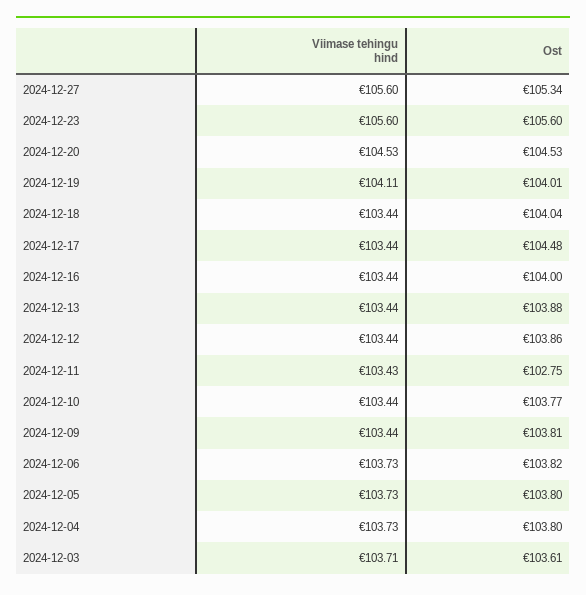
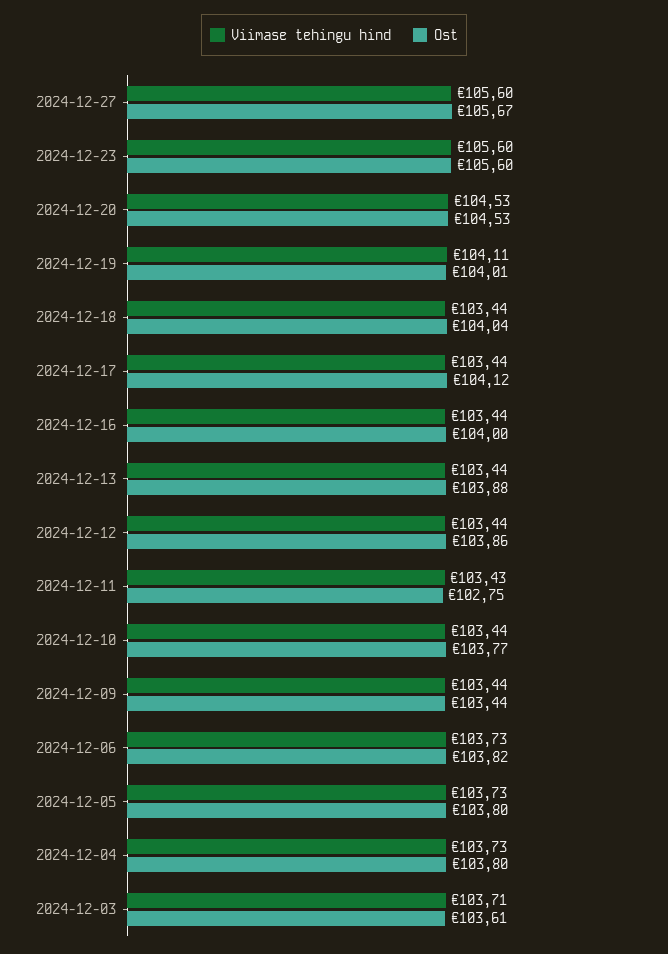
Ost, 2024-12-27: 105.34 -> 105.67
Ost, 2024-12-17: 104.48 -> 104.12
Ost, 2024-12-09: 103.81 -> 103.44

